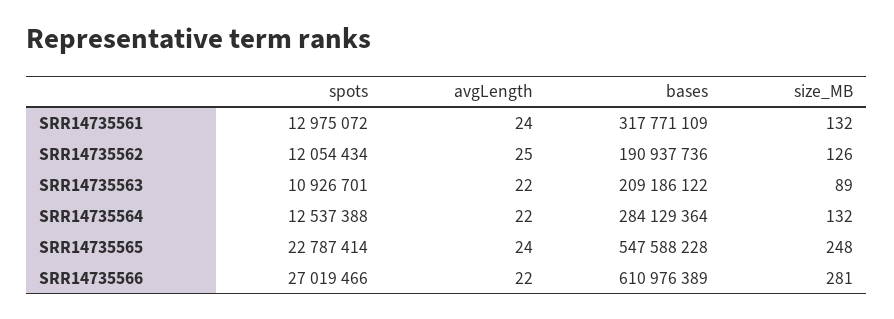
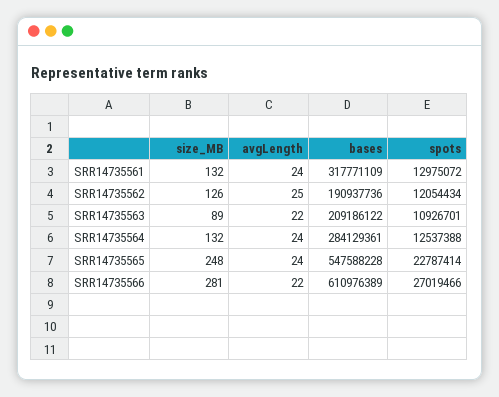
avgLength, SRR14735564: 22 -> 24
bases, SRR14735564: 284129364 -> 284129361

